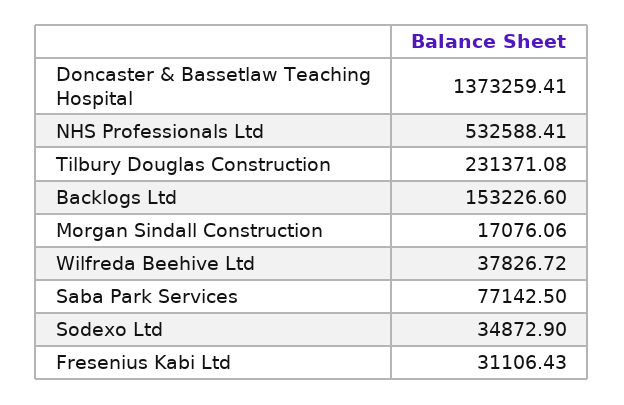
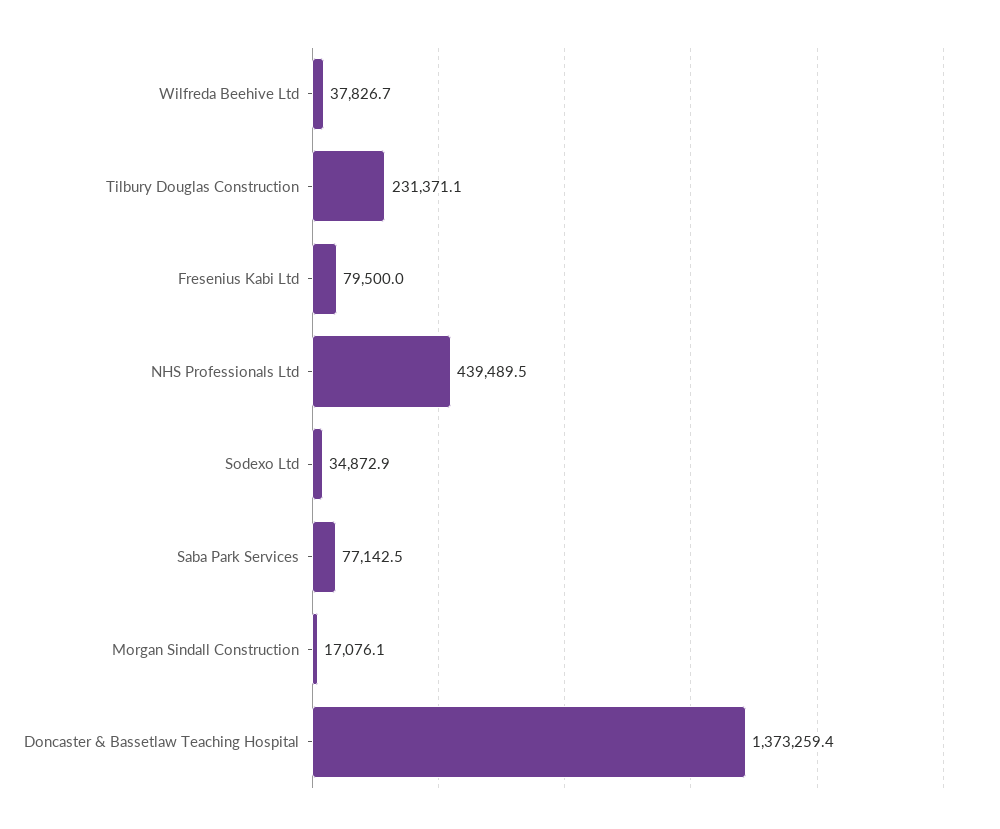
NHS Professionals Ltd: 532588.41 -> 439489.5
Backlogs Ltd: 153226.6 -> none
Fresenius Kabi Ltd: 31106.43 -> 79500

